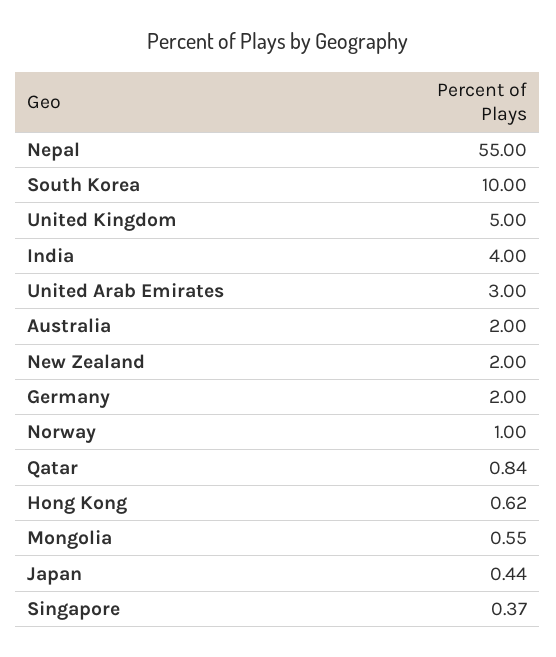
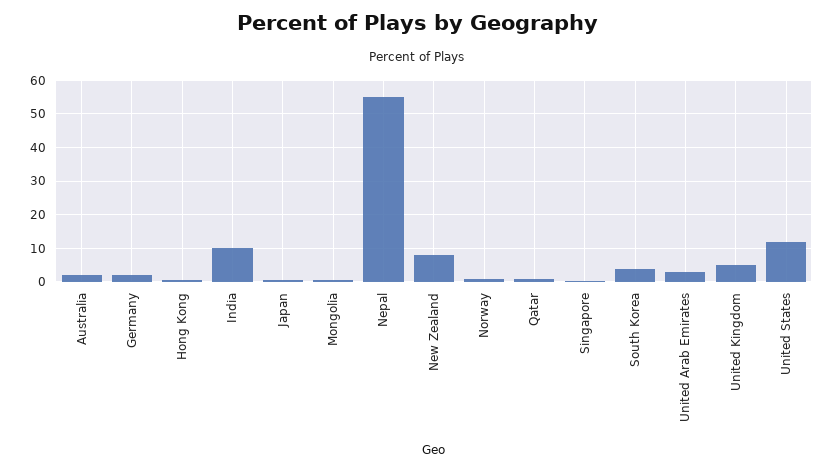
South Korea: 10 -> 4
India: 4 -> 10
New Zealand: 2 -> 8
United States: none -> 12

